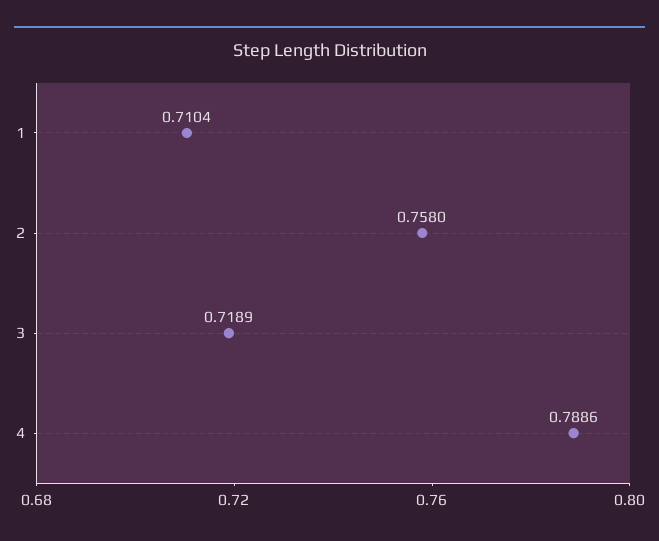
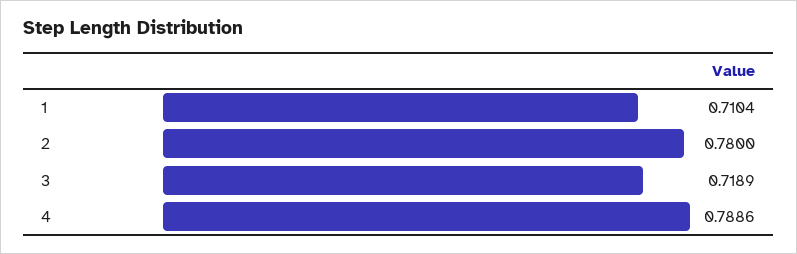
2: 0.758 -> 0.78

